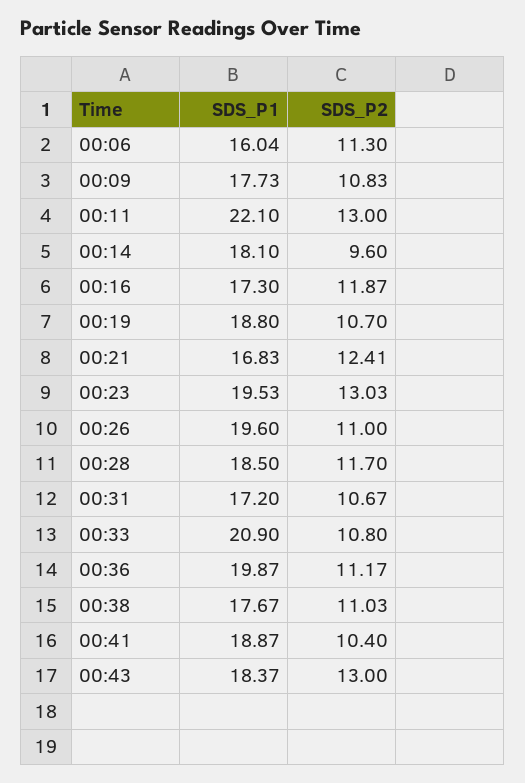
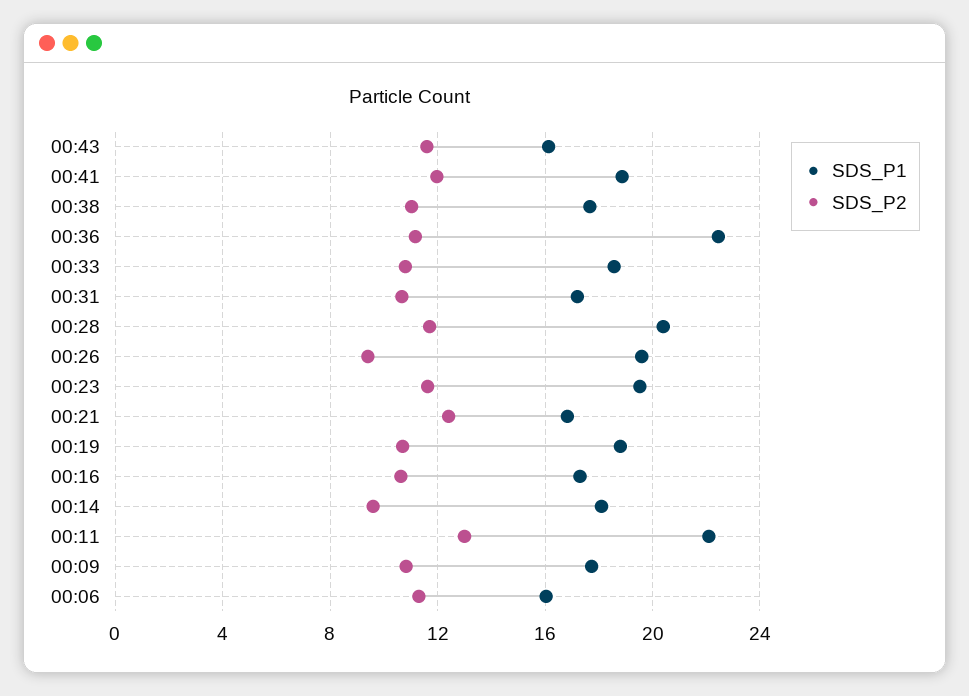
SDS_P2, 00:16: 11.87 -> 10.5
SDS_P2, 00:23: 13.03 -> 11.5
SDS_P2, 00:26: 11 -> 9.5
SDS_P1, 00:28: 18.5 -> 20.5
SDS_P1, 00:33: 20.9 -> 18.5
SDS_P1, 00:36: 19.87 -> 22.5
SDS_P2, 00:41: 10.4 -> 12
SDS_P1, 00:43: 18.37 -> 16
SDS_P2, 00:43: 13 -> 11.5

